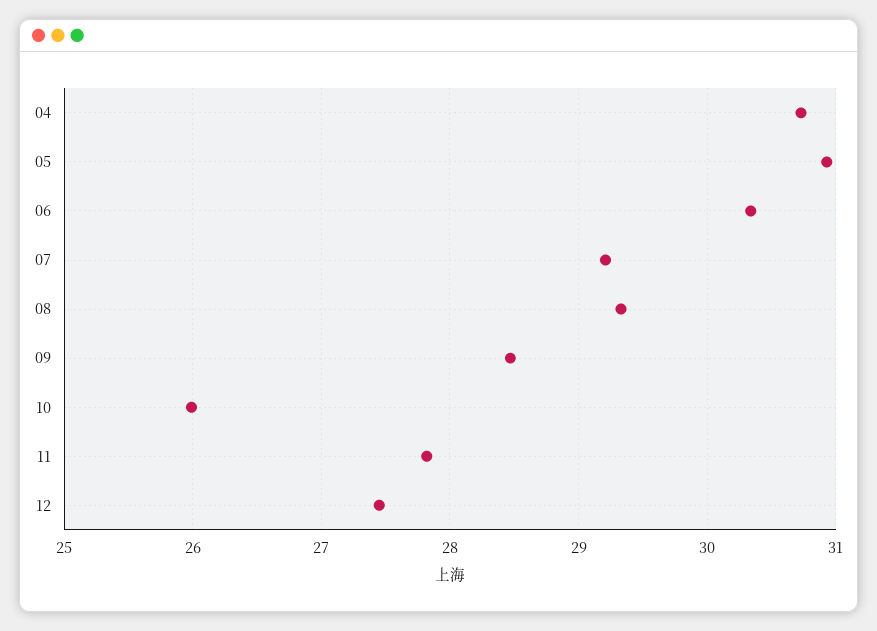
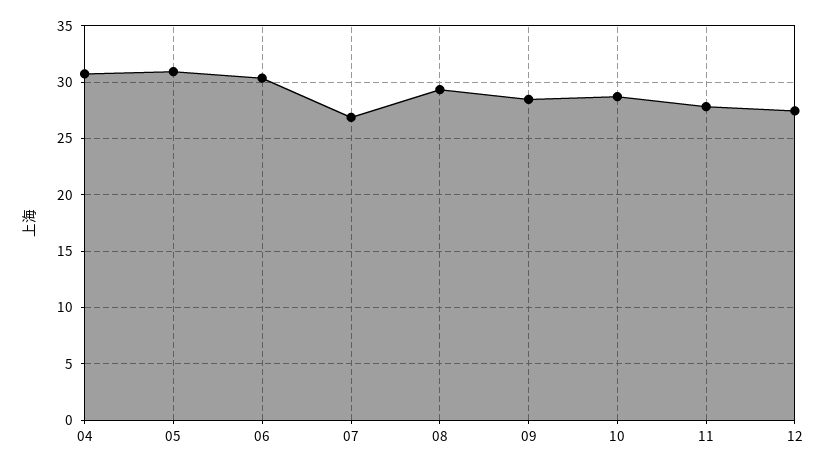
07: 29.2 -> 27
10: 26 -> 29

